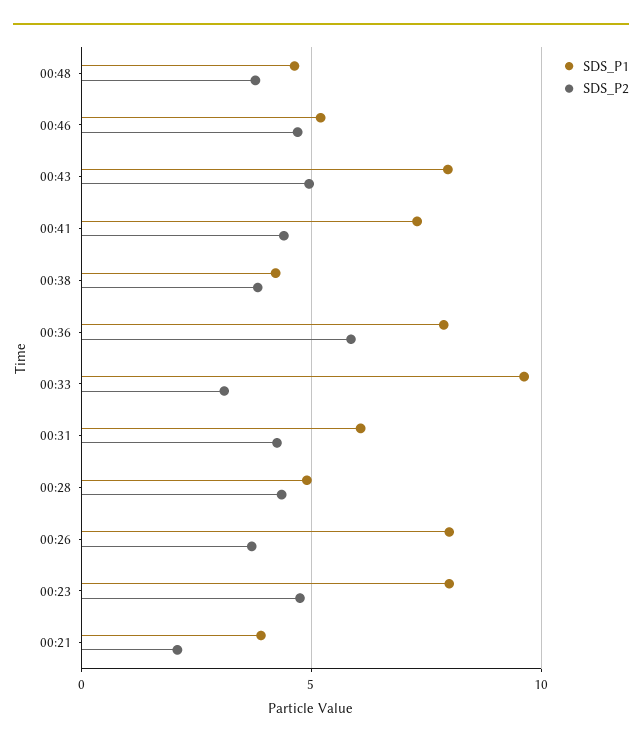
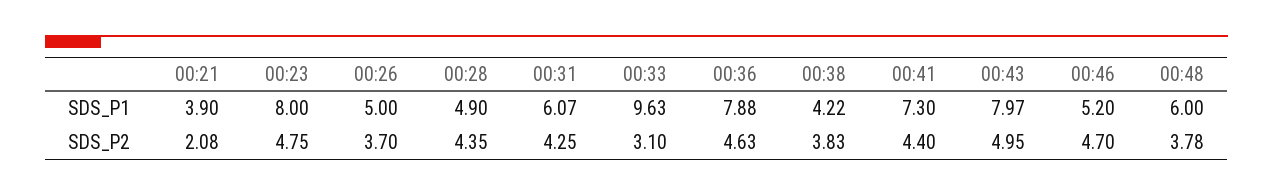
SDS_P1, 00:48: 4.5 -> 6
SDS_P2, 00:36: 6 -> 4.63
SDS_P1, 00:26: 8 -> 5

